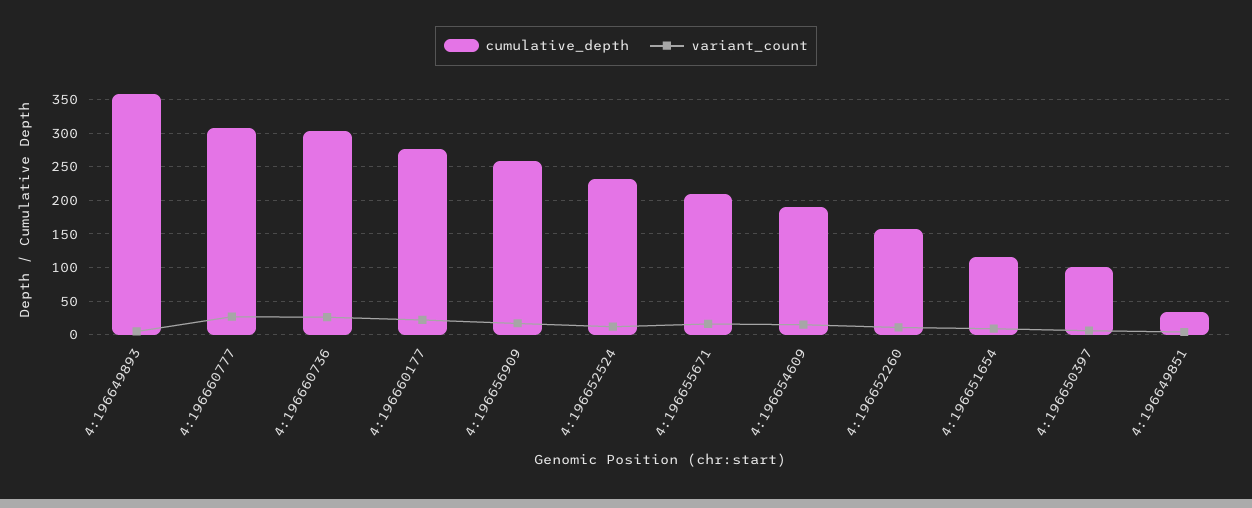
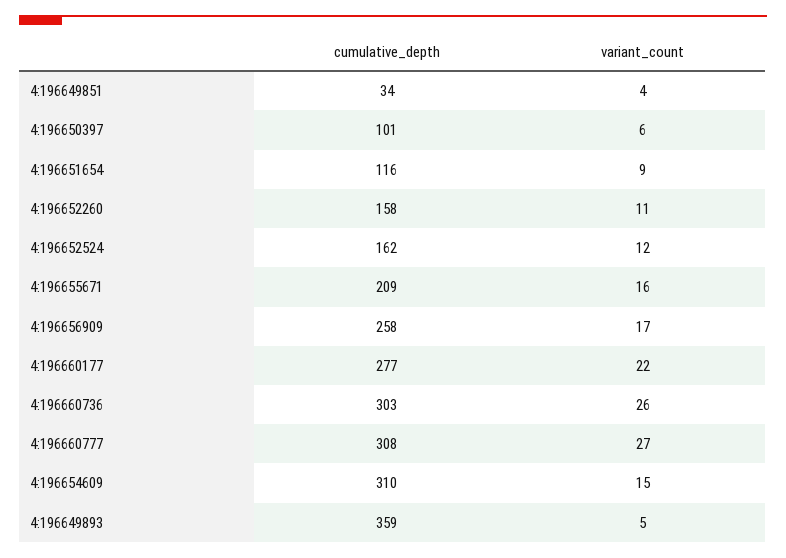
cumulative_depth, 4:196652524: 230 -> 162
cumulative_depth, 4:196654609: 190 -> 310

